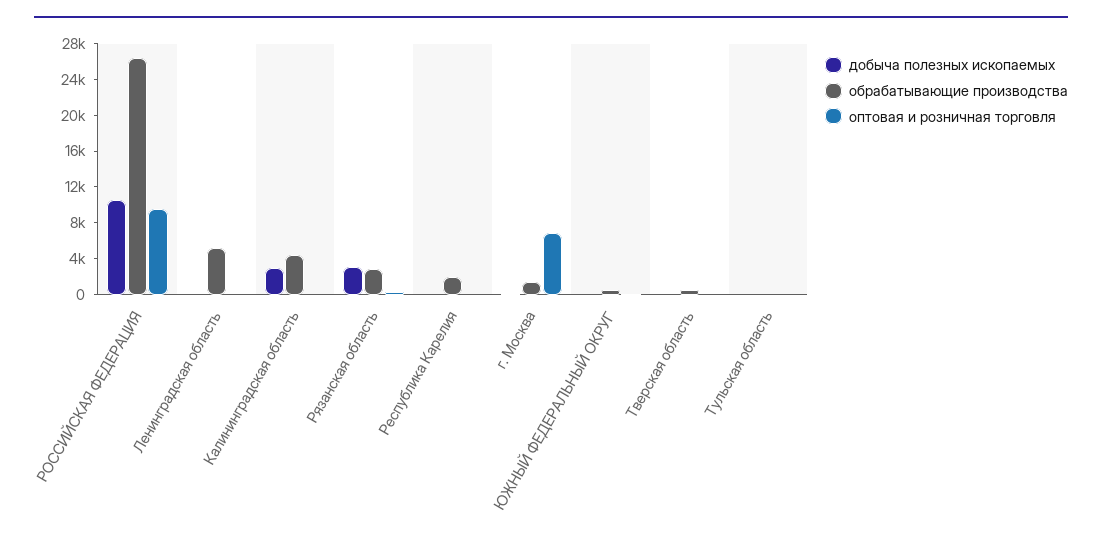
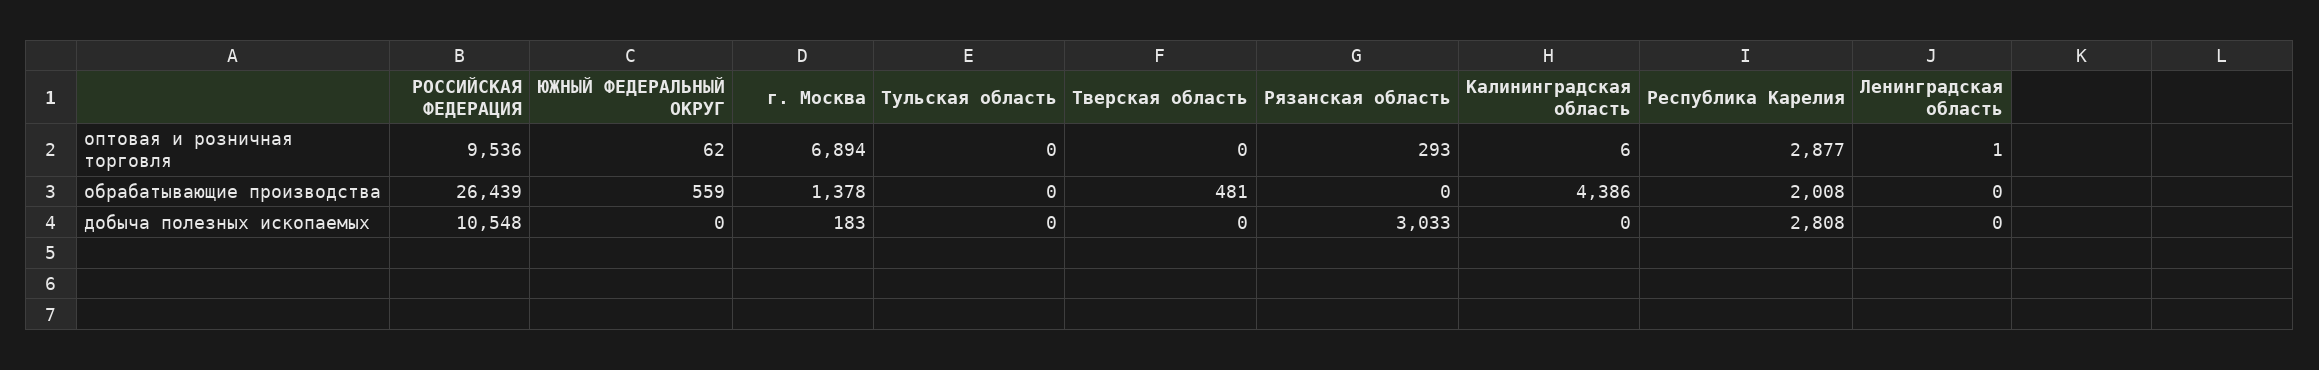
обрабатывающие производства, Ленинградская область: 5000 -> 0
добыча полезных ископаемых, Калининградская область: 3000 -> 0
обрабатывающие производства, Рязанская область: 3000 -> 0
добыча полезных ископаемых, Республика Карелия: 0 -> 2808
оптовая и розничная торговля, Республика Карелия: 0 -> 2877

